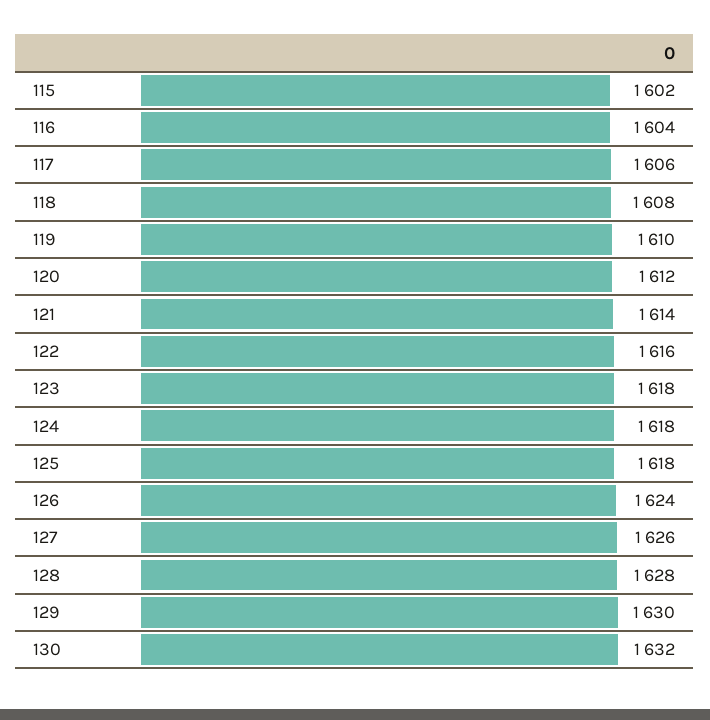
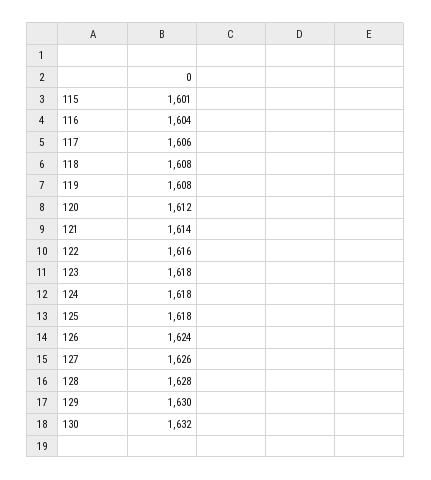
115: 1602 -> 1601
119: 1610 -> 1608

